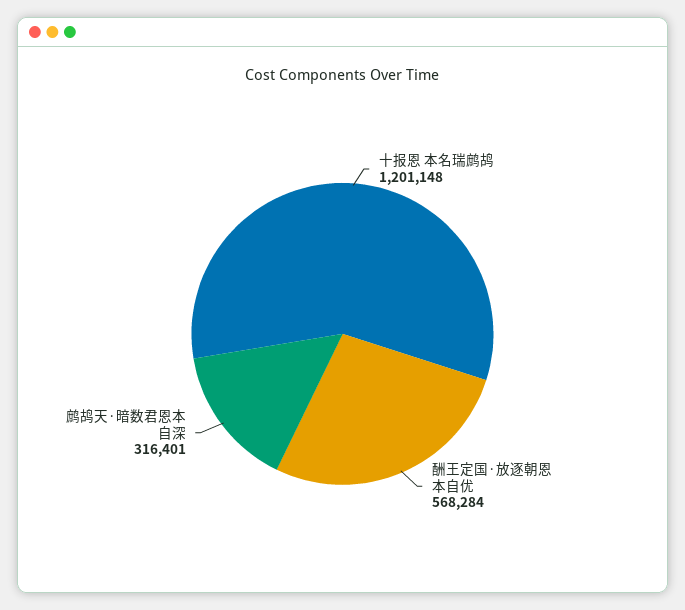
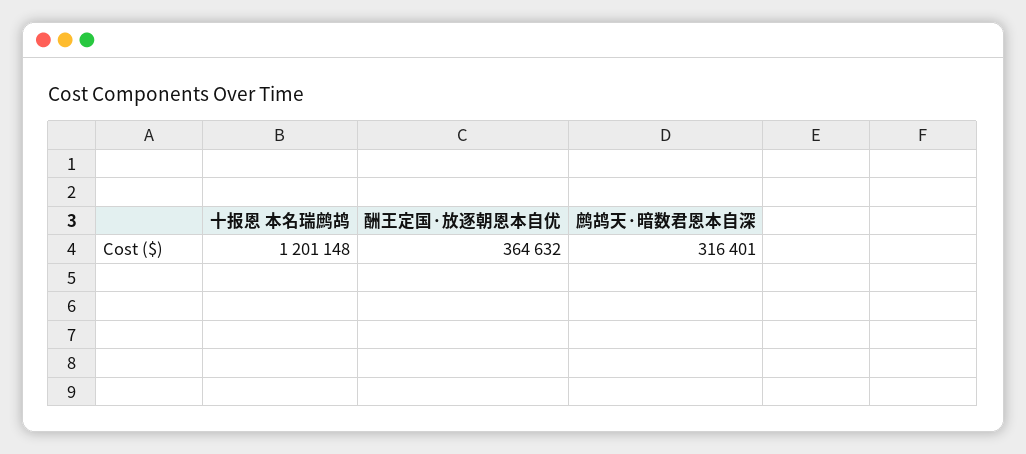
酬王定国·放逐朝恩本自优: 568284 -> 364632

